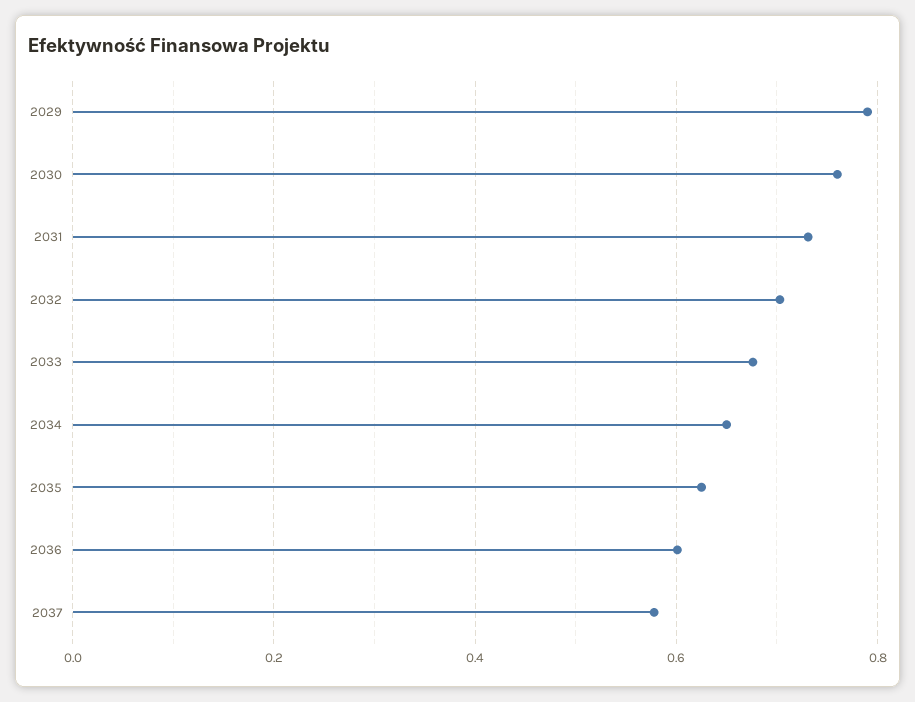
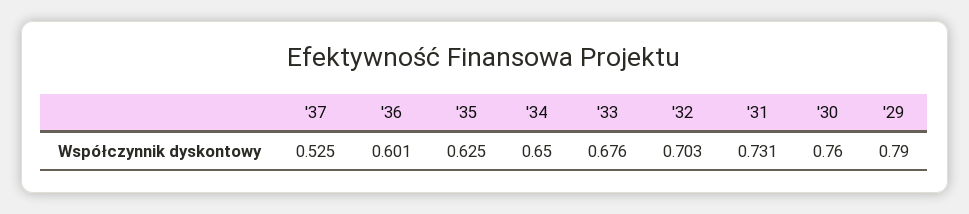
2037: 0.58 -> 0.525

